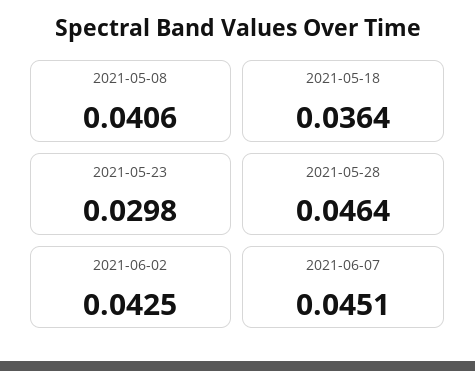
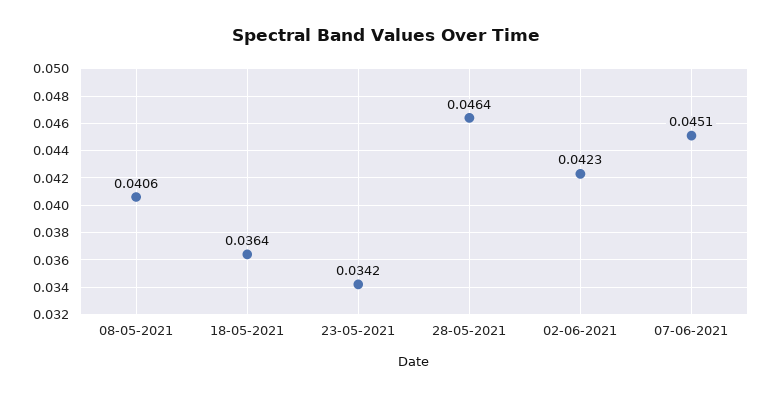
2021-05-23: 0.0298 -> 0.0342
2021-06-02: 0.0425 -> 0.0423

